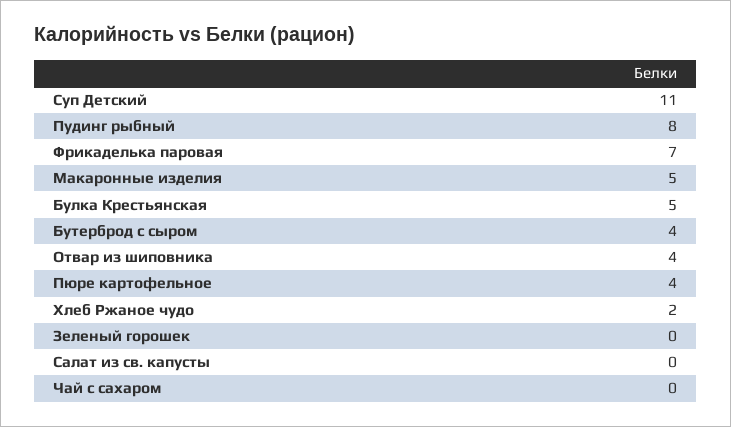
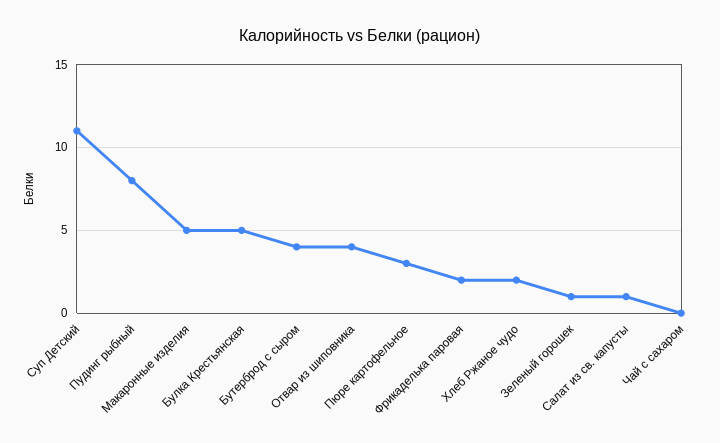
Фрикаделька паровая: 7 -> 2
Пюре картофельное: 4 -> 3
Зеленый горошек: 0 -> 1
Салат из св. капусты: 0 -> 1

